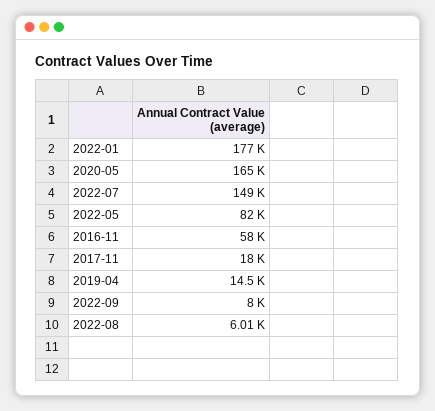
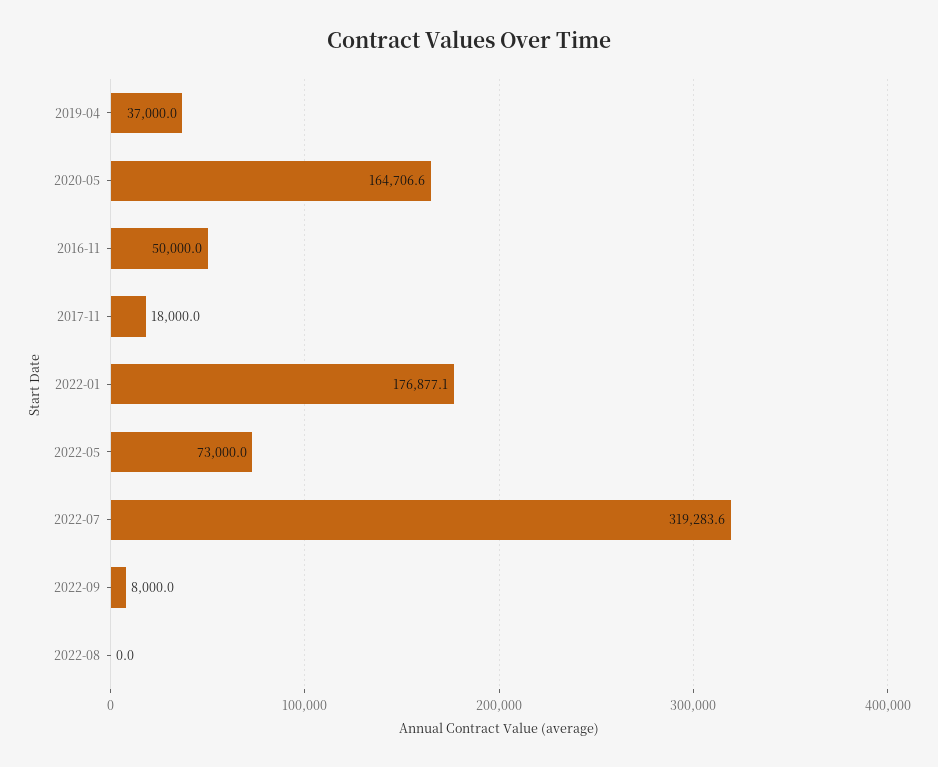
2022-07: 149000 -> 319283.6
2022-05: 82000 -> 73000
2016-11: 58000 -> 50000
2019-04: 14500 -> 37000
2022-08: 6010 -> 0

